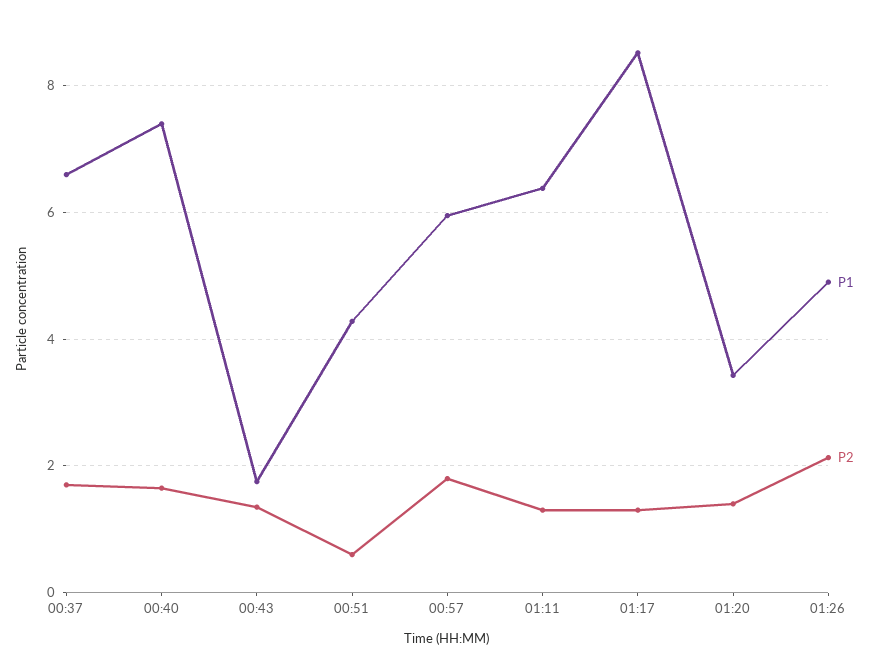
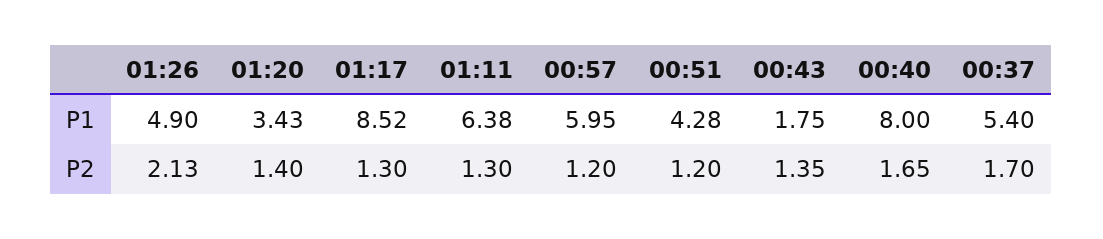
P1, 00:37: 6.6 -> 5.4
P1, 00:40: 7.4 -> 8
P2, 00:51: 0.6 -> 1.2
P2, 00:57: 1.8 -> 1.2

